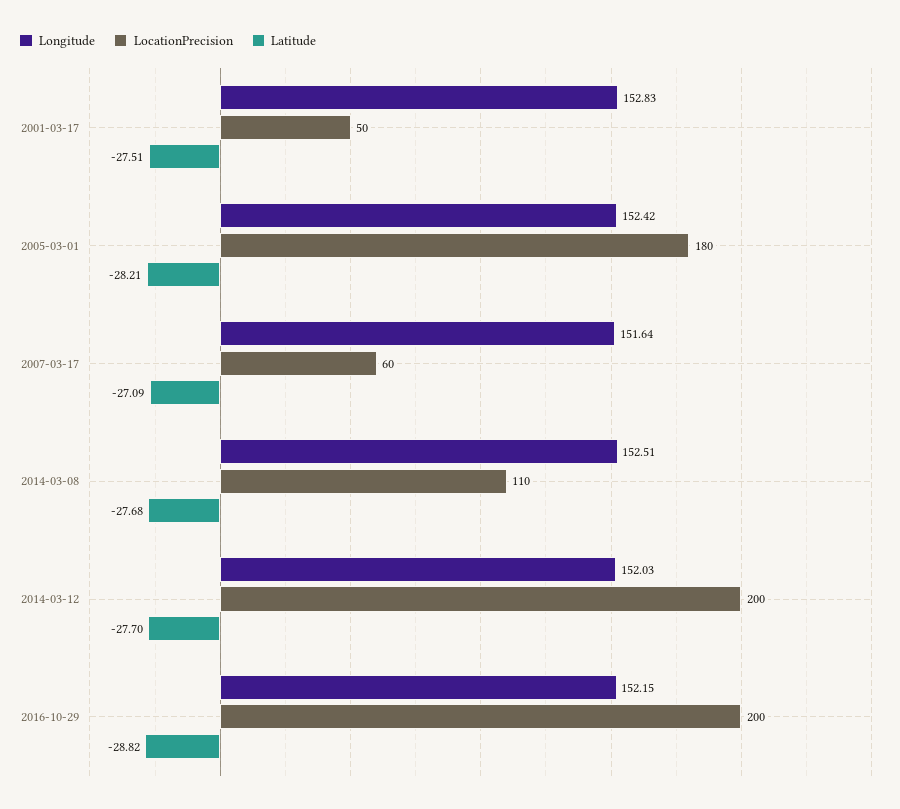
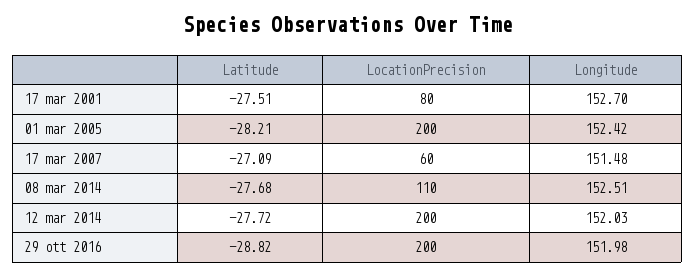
Longitude, 2001-03-17: 152.83 -> 152.7
LocationPrecision, 2001-03-17: 50 -> 80
LocationPrecision, 2005-03-01: 180 -> 200
Longitude, 2007-03-17: 151.64 -> 151.48
Latitude, 2014-03-12: -27.7 -> -27.72
Longitude, 2016-10-29: 152.15 -> 151.98

